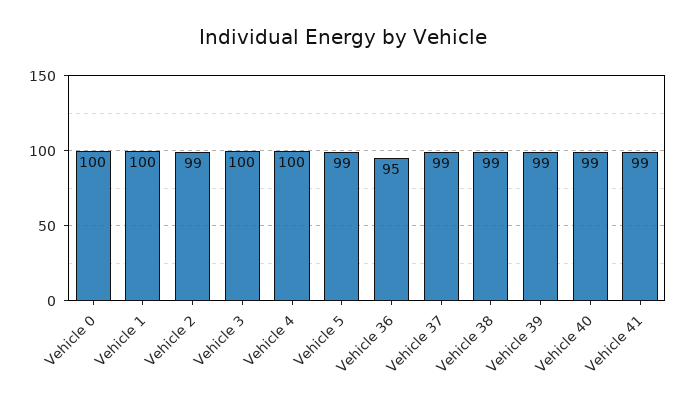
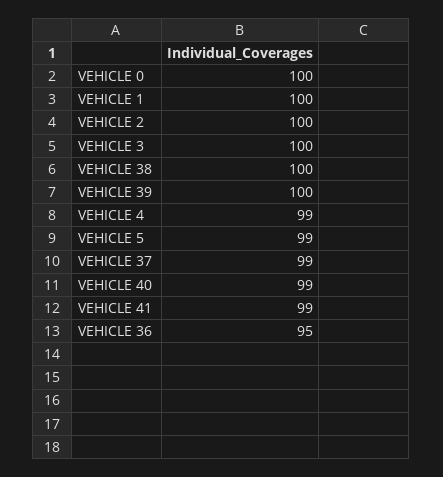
Vehicle 2: 99 -> 100
Vehicle 4: 100 -> 99
Vehicle 38: 99 -> 100
Vehicle 39: 99 -> 100

